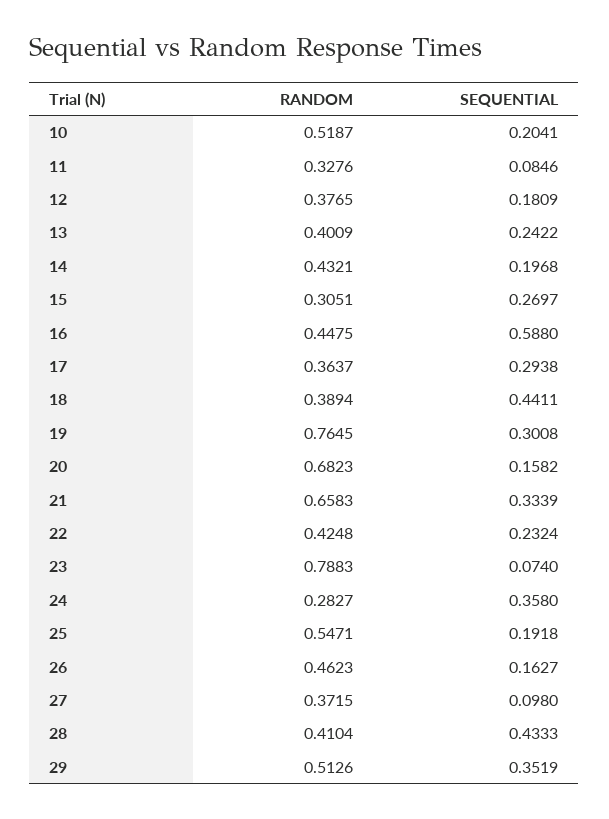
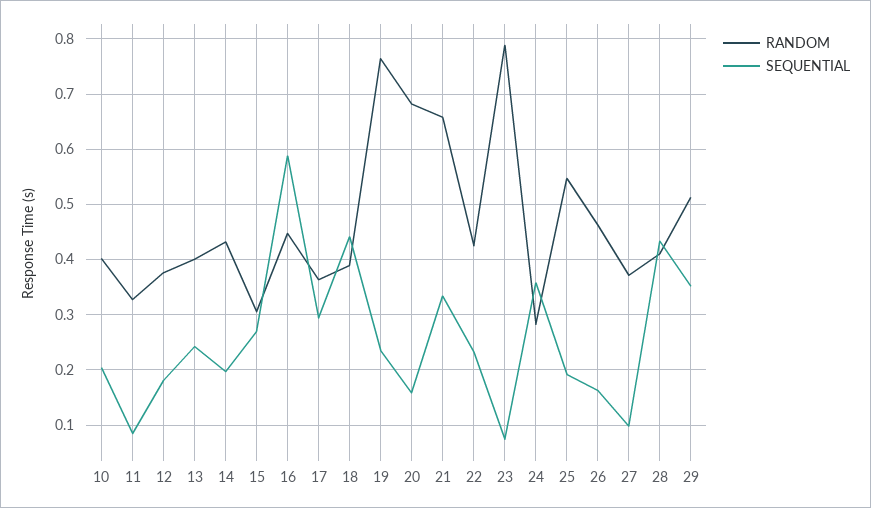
RANDOM, 10: 0.5187 -> 0.4
SEQUENTIAL, 19: 0.3008 -> 0.24

